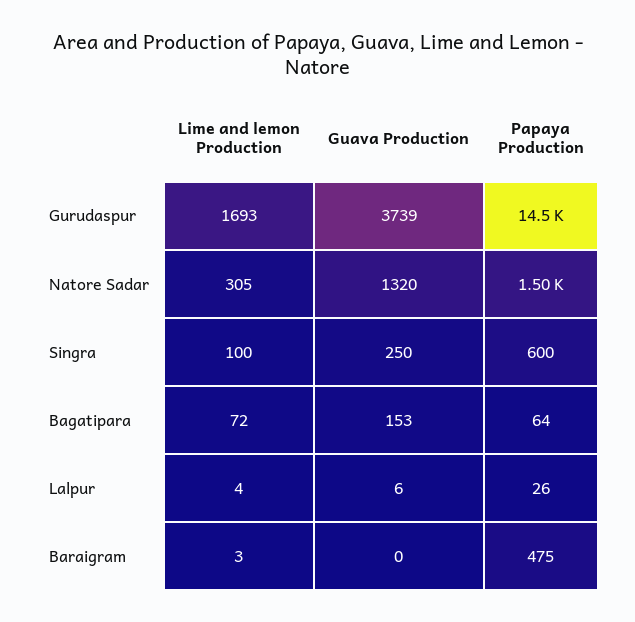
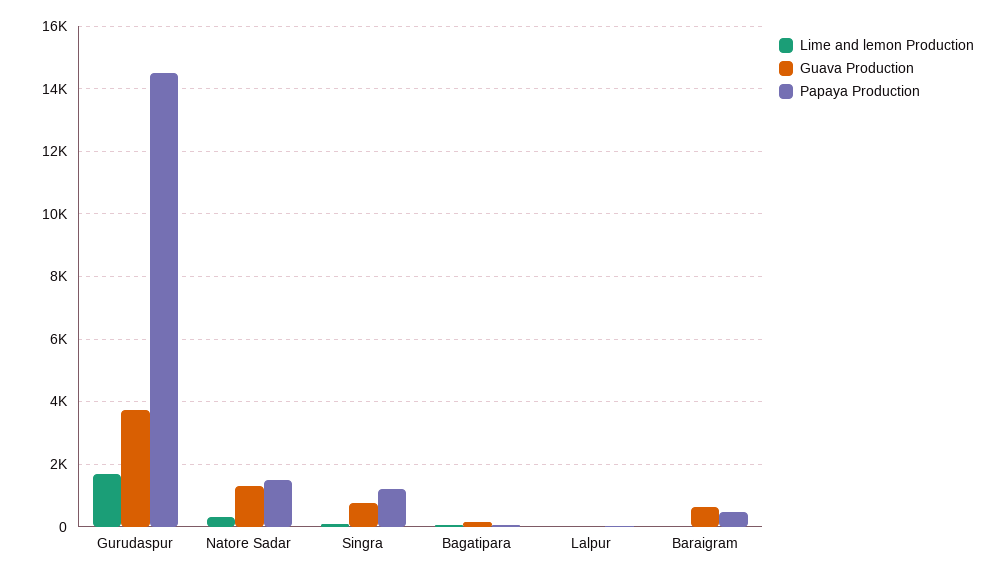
Guava Production, Singra: 250 -> 800
Papaya Production, Singra: 600 -> 1200
Guava Production, Baraigram: 0 -> 600

